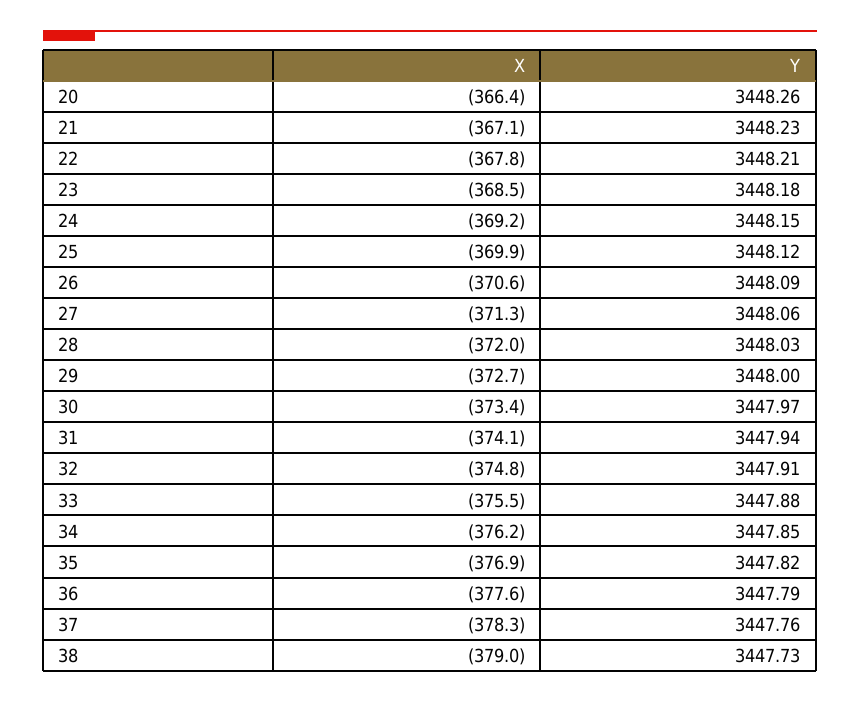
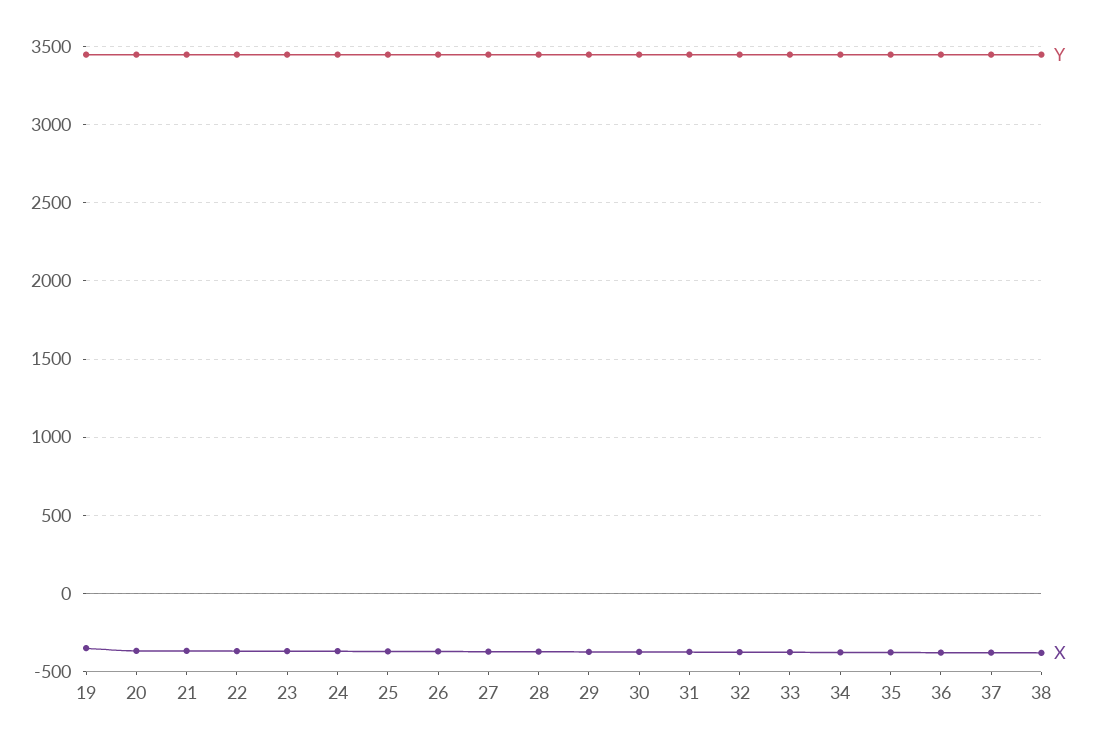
Y, 19: none -> 3450
X, 19: none -> -350

